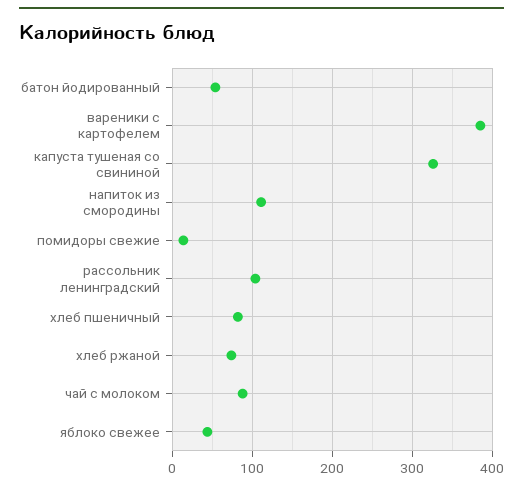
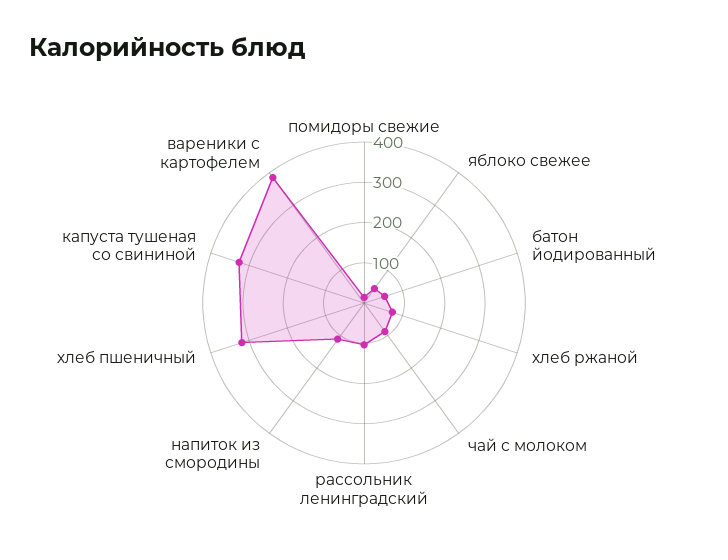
хлеб пшеничный: 80 -> 320

